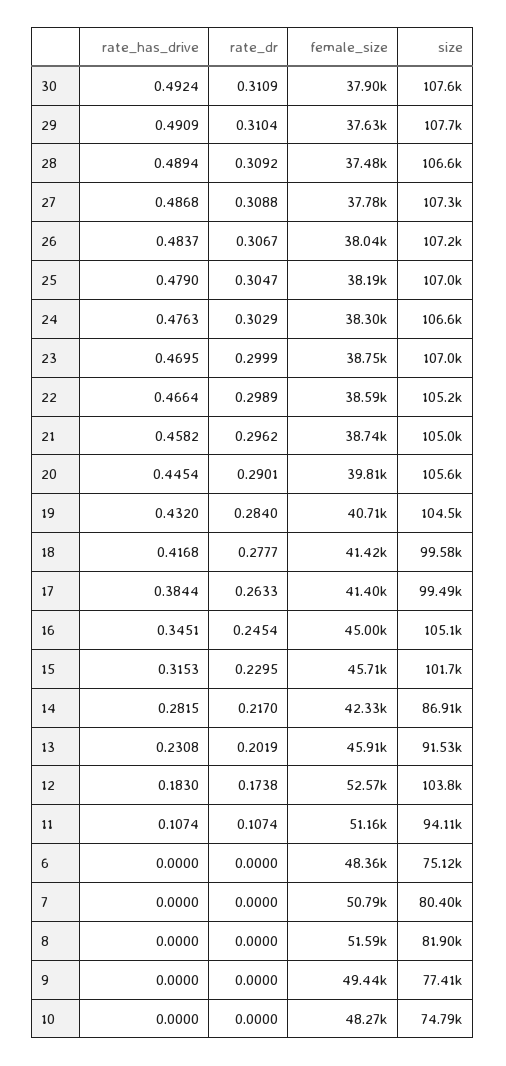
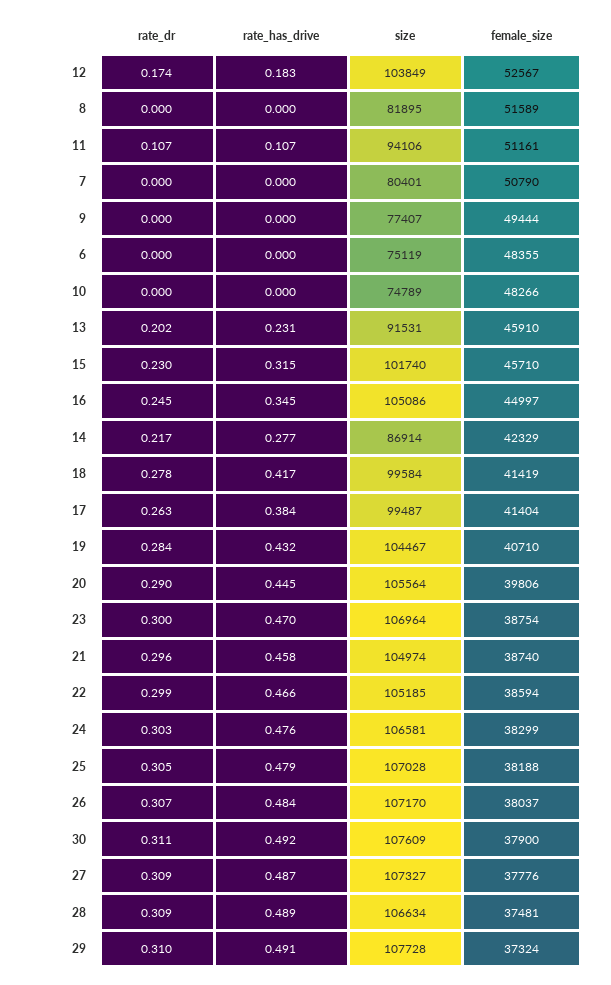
female_size, 29: 37630 -> 37324
rate_has_drive, 14: 0.2815 -> 0.277

